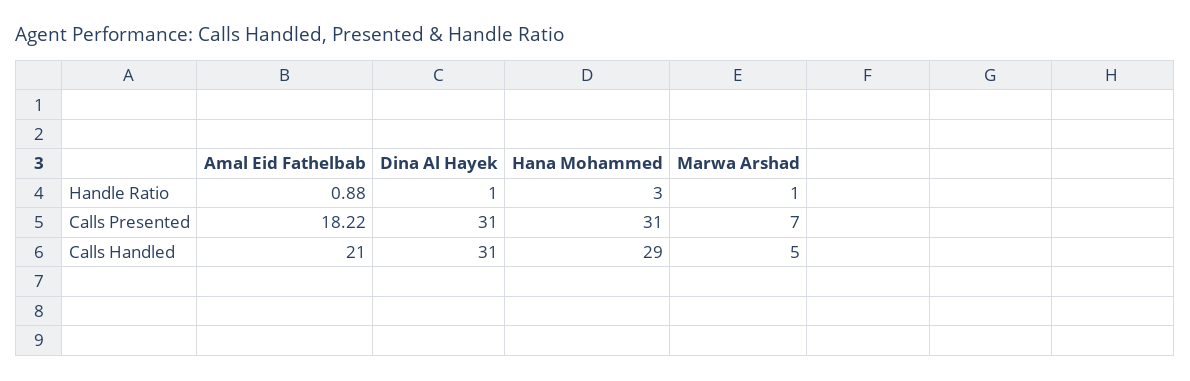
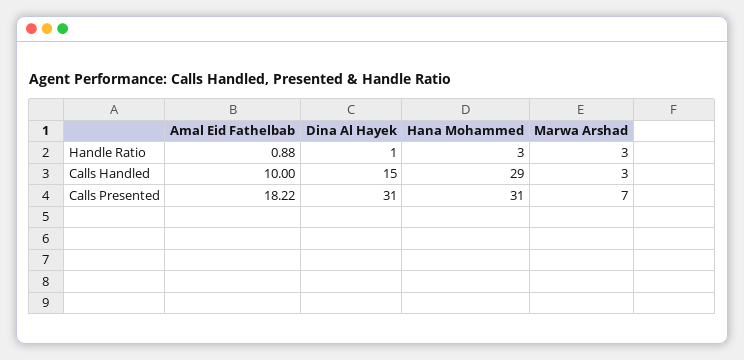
Marwa Arshad, Handle Ratio: 1 -> 3
Amal Eid Fathelbab, Calls Handled: 21 -> 10
Dina Al Hayek, Calls Handled: 31 -> 15
Marwa Arshad, Calls Handled: 5 -> 3

